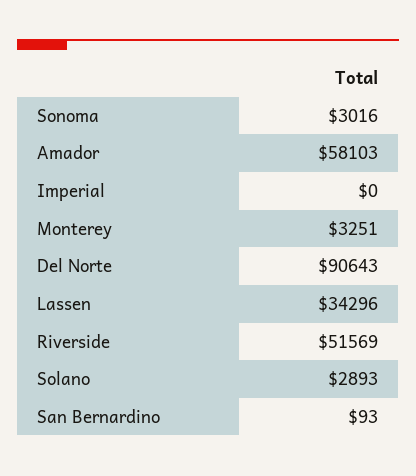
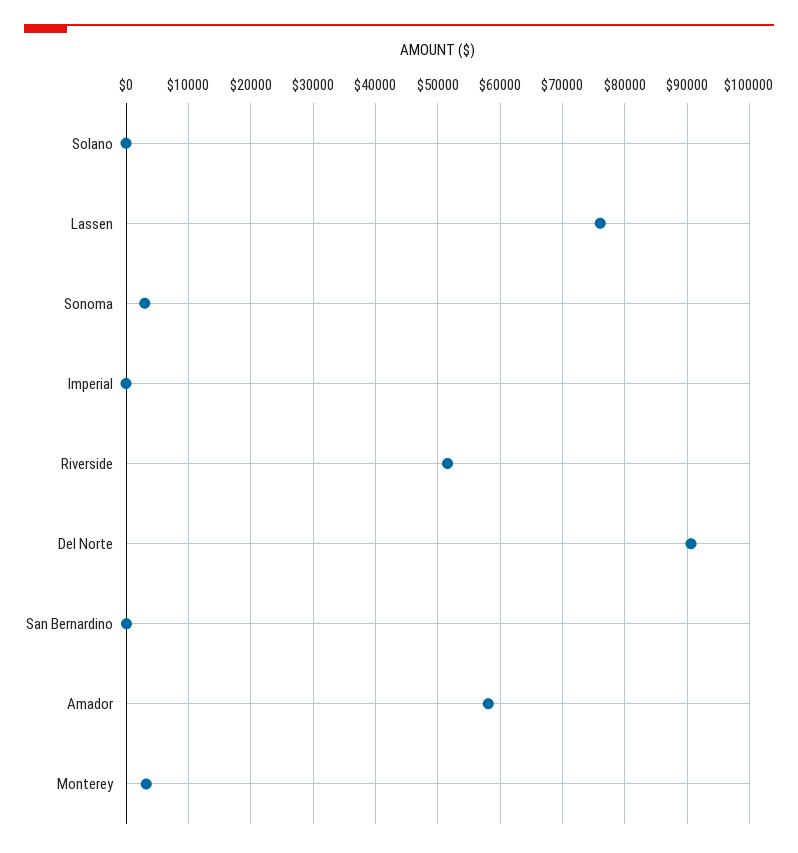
Lassen: 34296 -> 76000
Solano: 2893 -> 0

